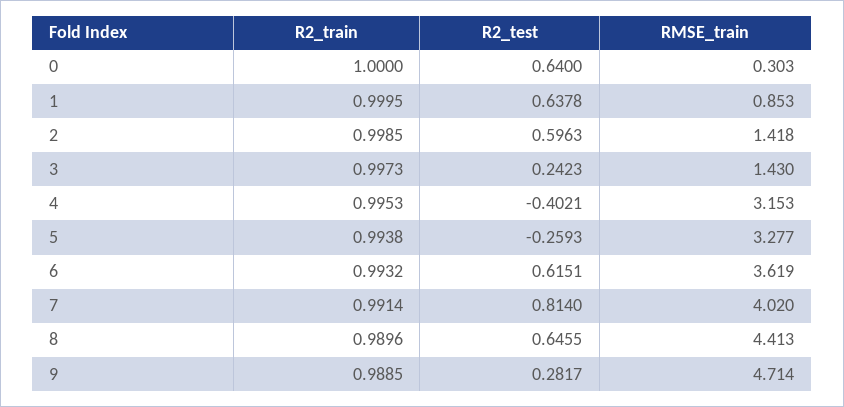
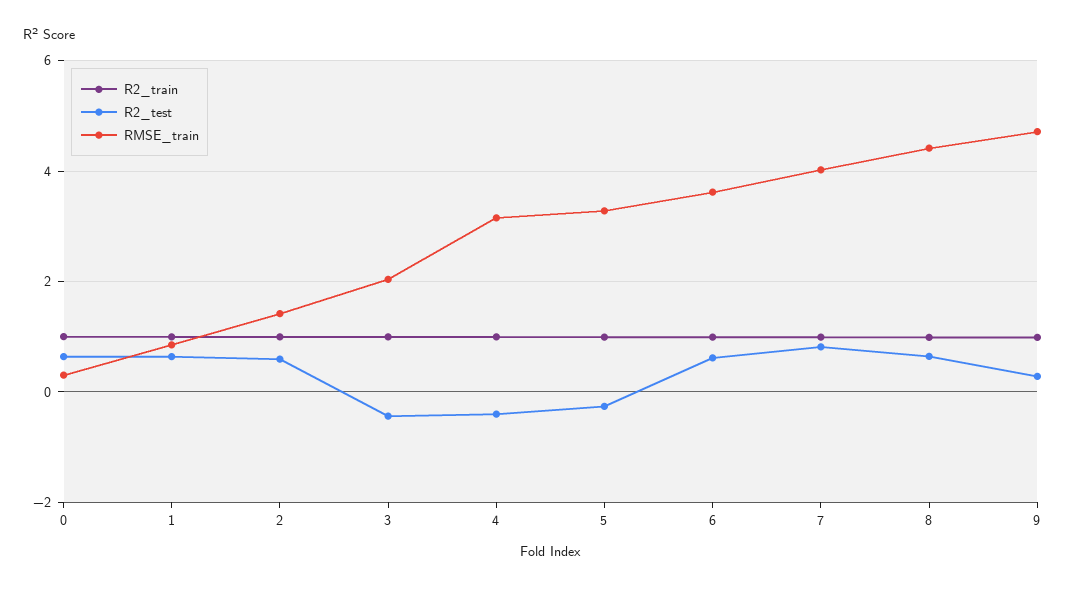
R2_test, 3: 0.2423 -> -0.4
RMSE_train, 3: 1.43 -> 2

